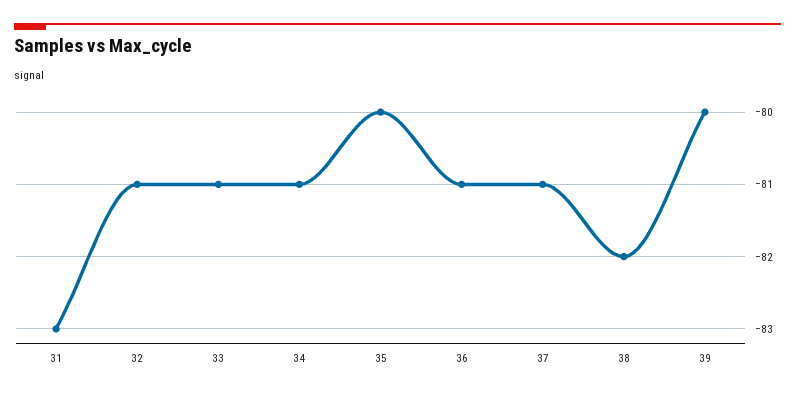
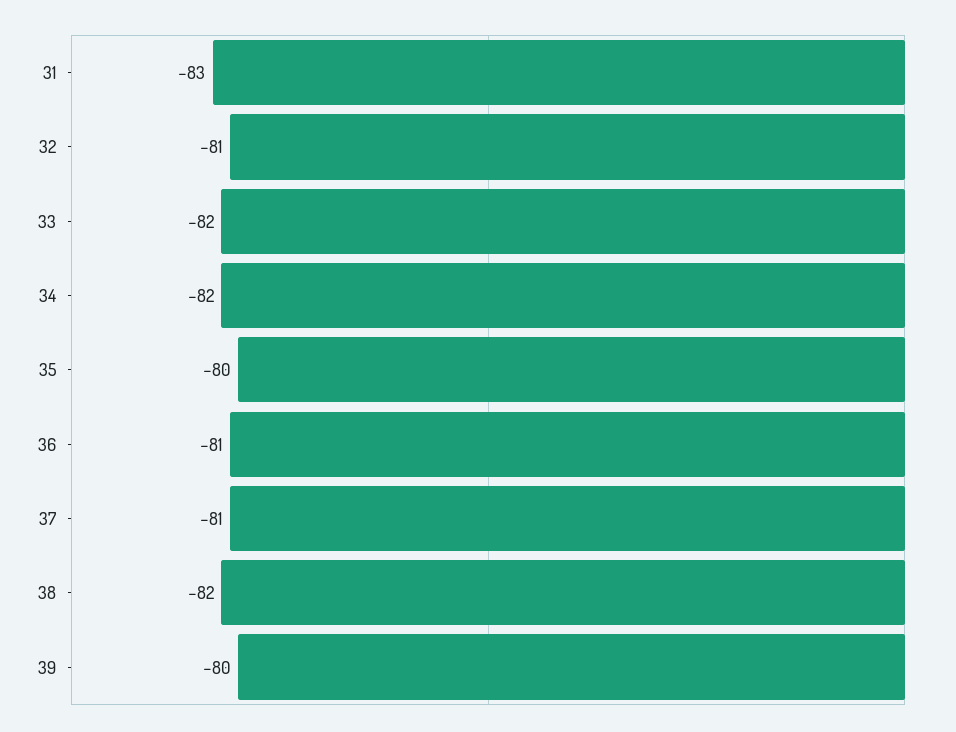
33: -81 -> -82
34: -81 -> -82

